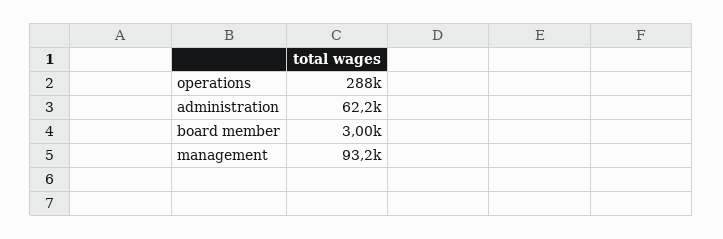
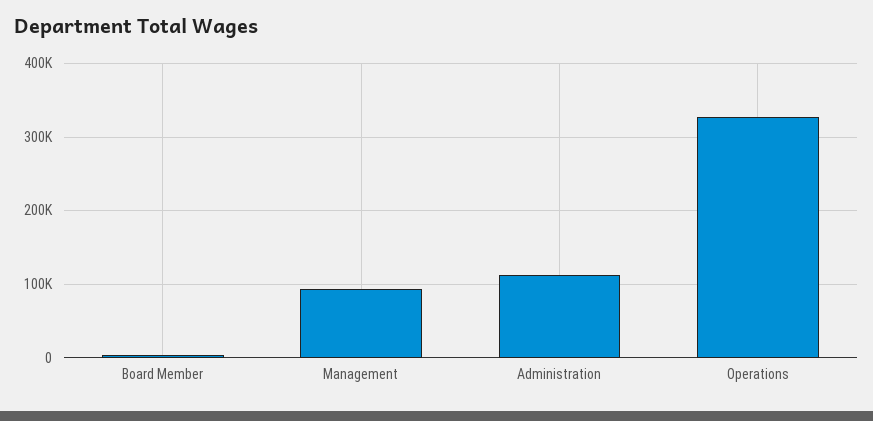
operations: 288000 -> 330000
administration: 62200 -> 110000

